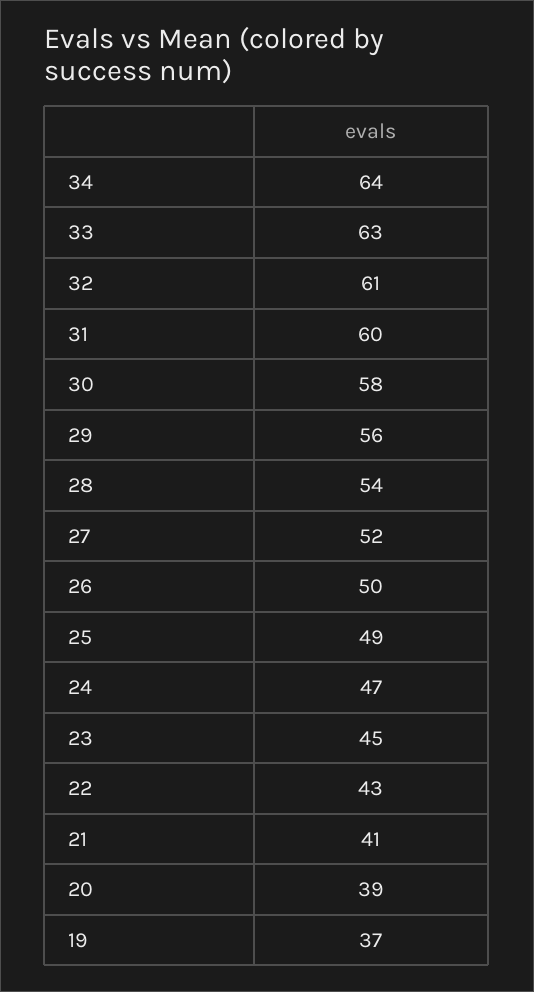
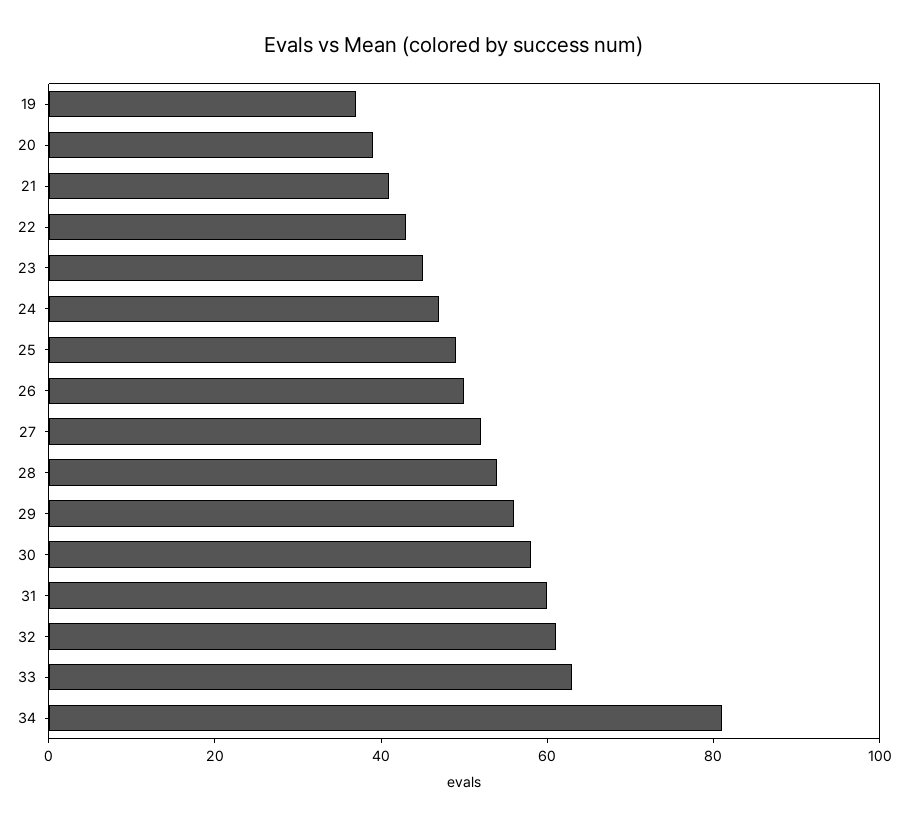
34: 64 -> 80

